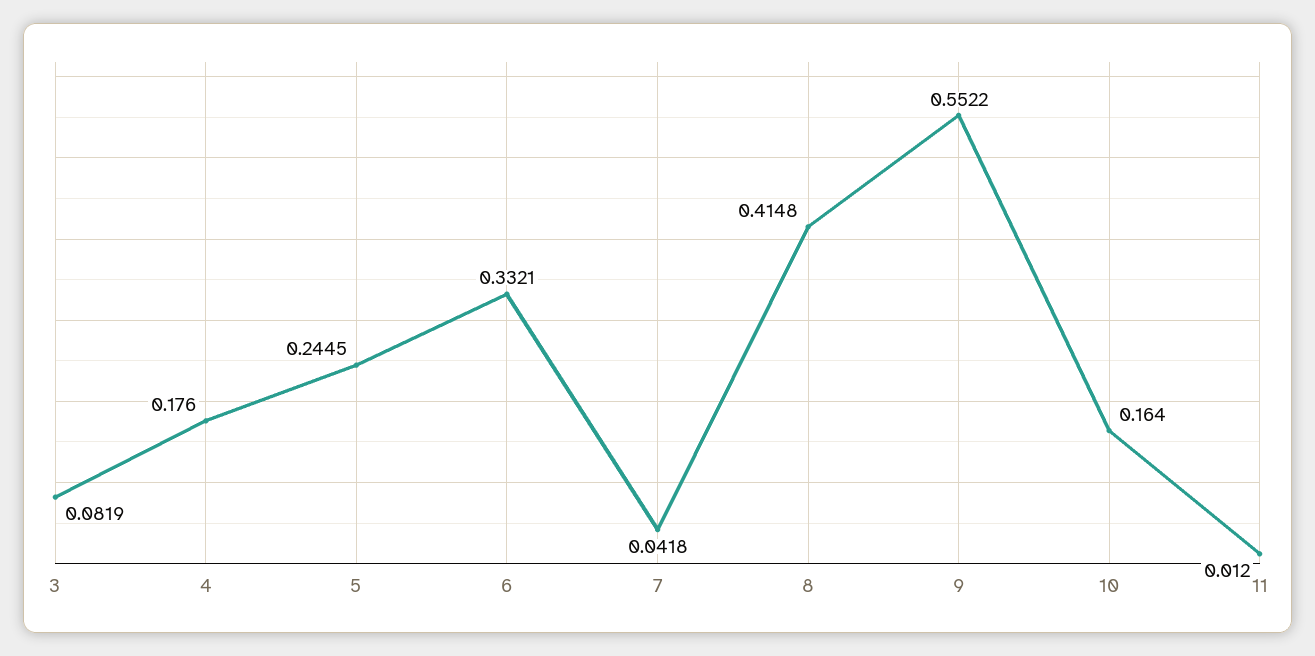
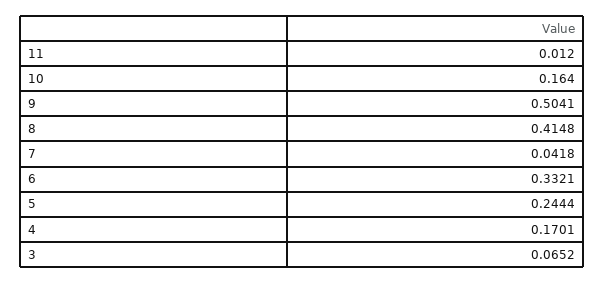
3: 0.0819 -> 0.0652
4: 0.176 -> 0.1701
5: 0.2445 -> 0.2444
9: 0.5522 -> 0.5041

